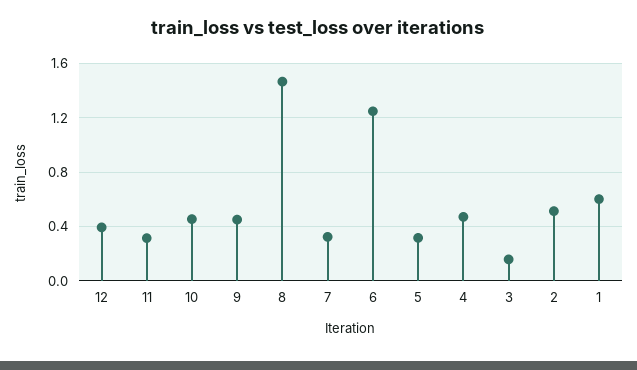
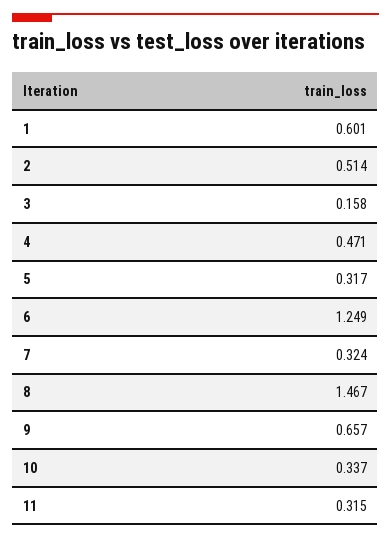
12: 0.4 -> none
10: 0.45 -> 0.337
9: 0.45 -> 0.657

